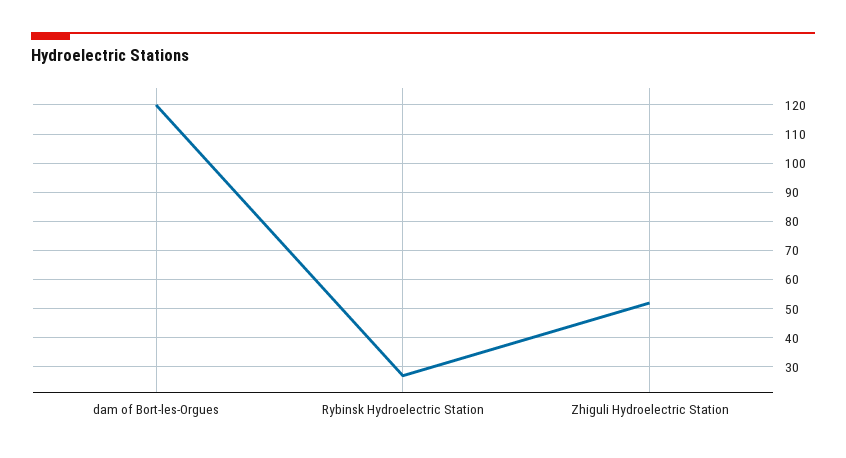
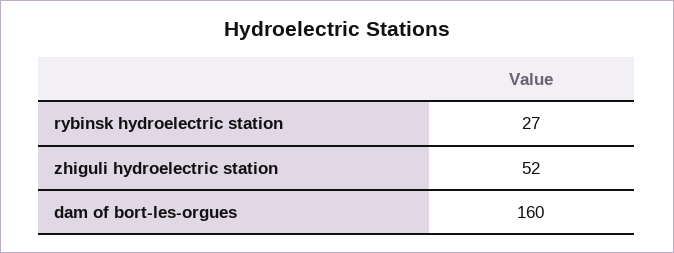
dam of Bort-les-Orgues: 120 -> 160

